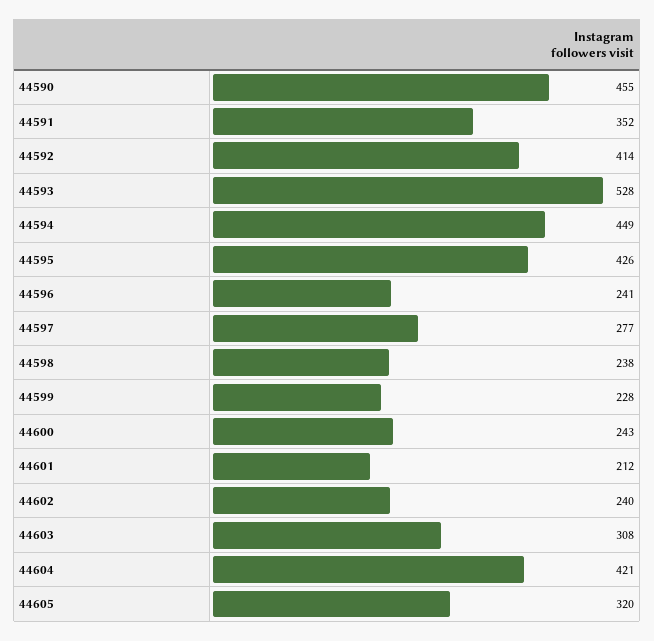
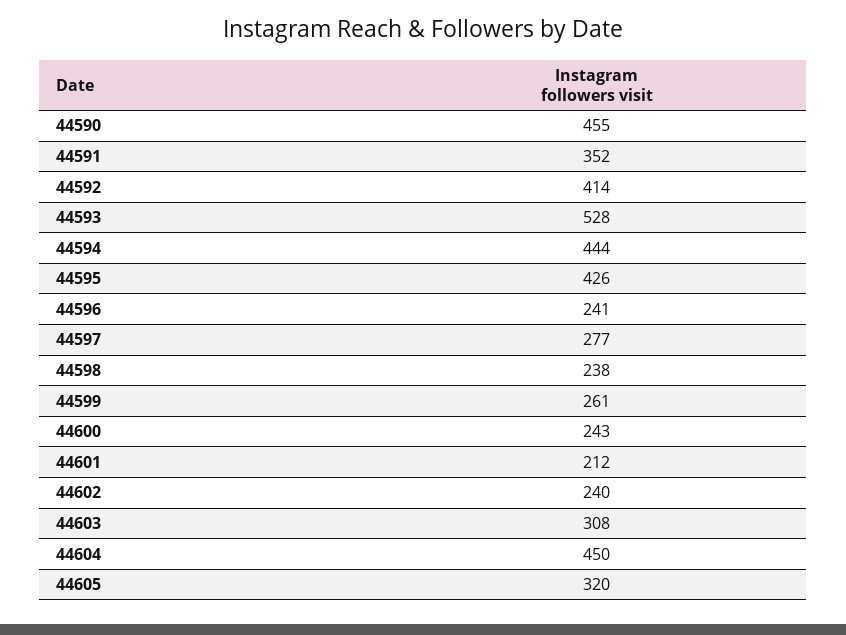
44594: 449 -> 444
44599: 228 -> 261
44604: 421 -> 450

